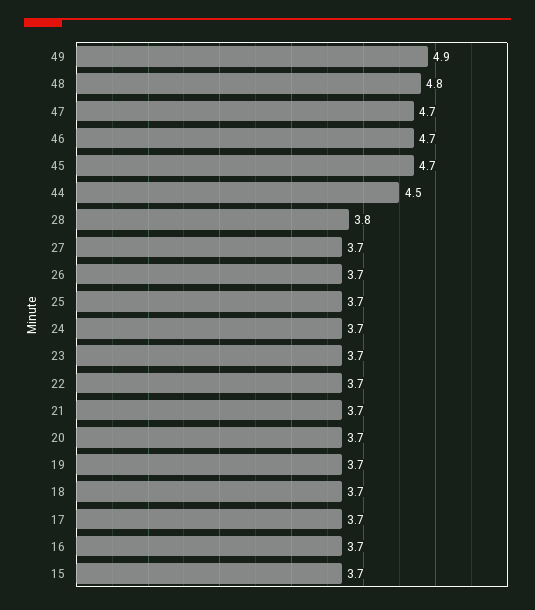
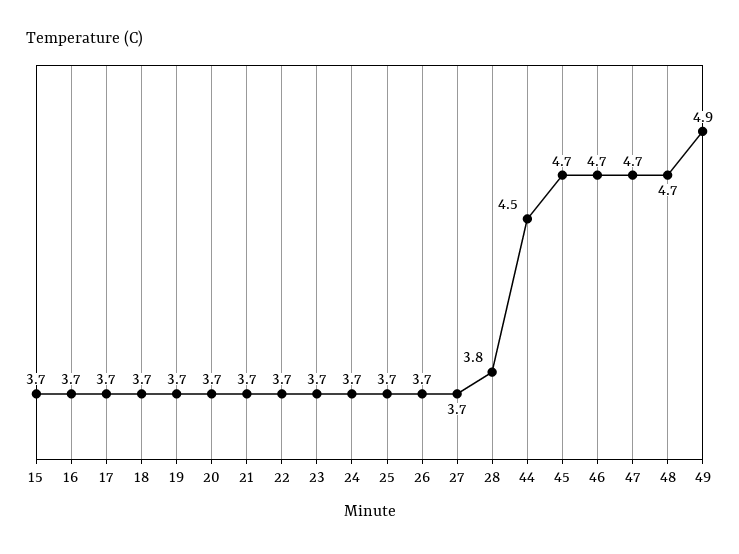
48: 4.8 -> 4.7

